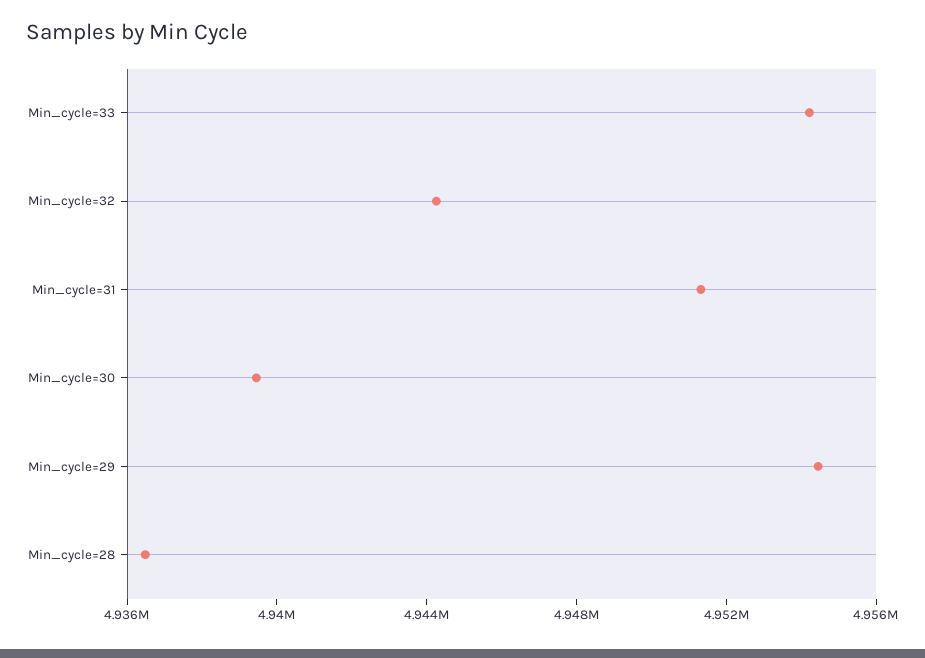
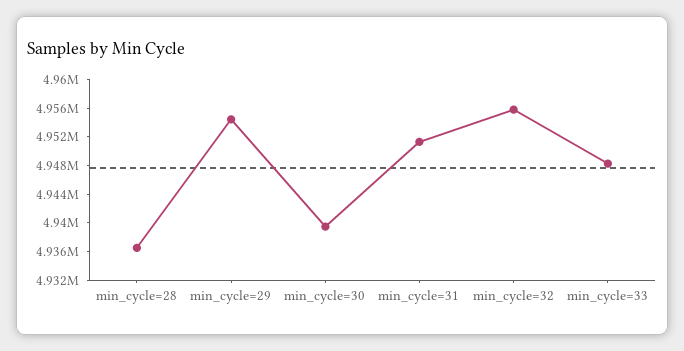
Min_cycle=33: 4954000 -> 4948000
Min_cycle=32: 4944000 -> 4956000

